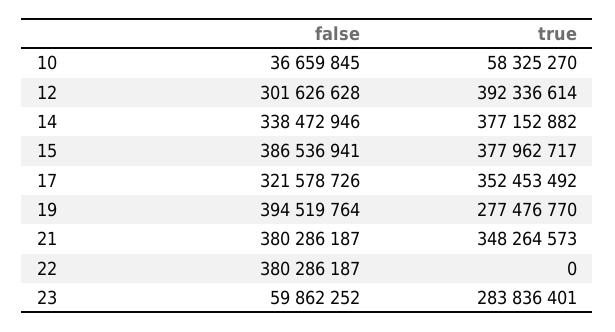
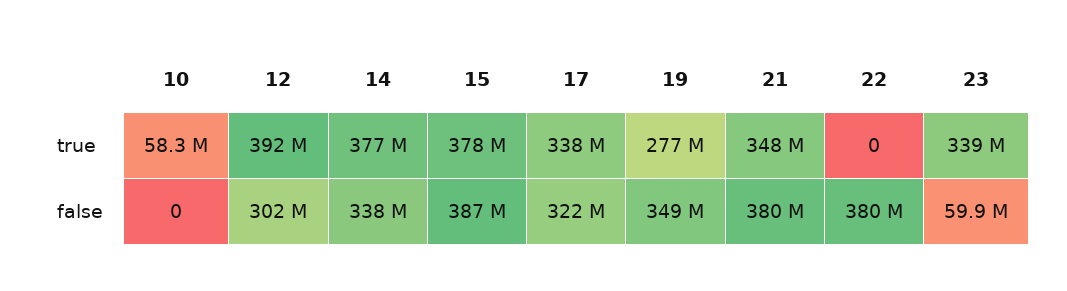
false, 10: 36659845 -> 0
true, 17: 352453492 -> 338000000
false, 19: 394519764 -> 349000000
true, 23: 283836401 -> 339000000

